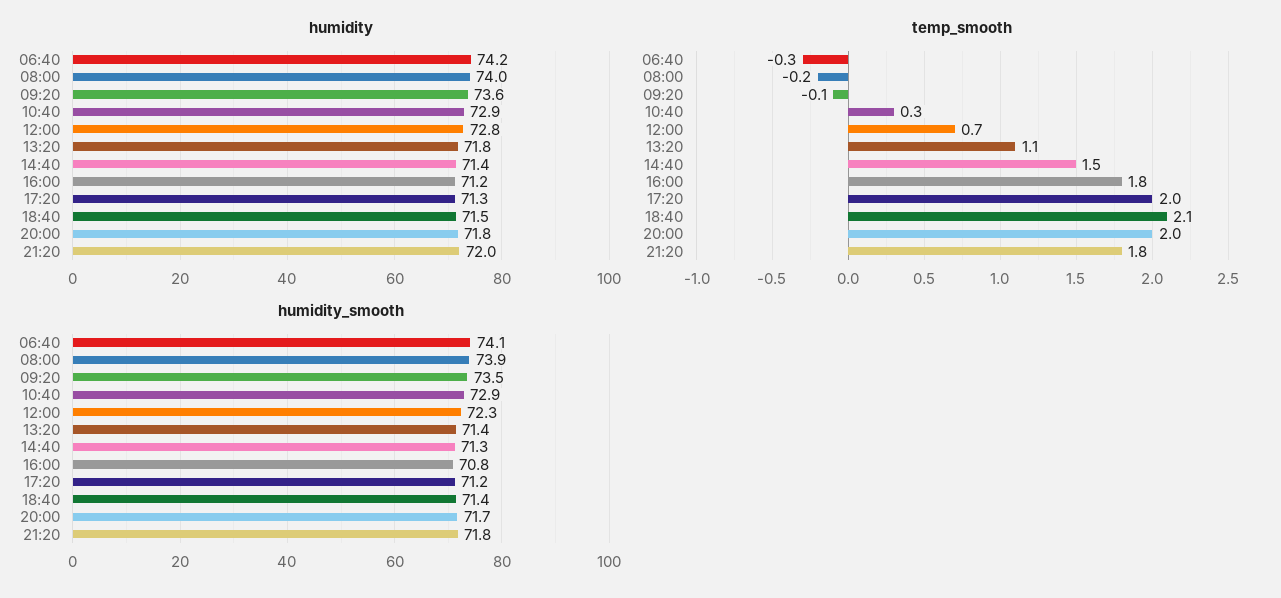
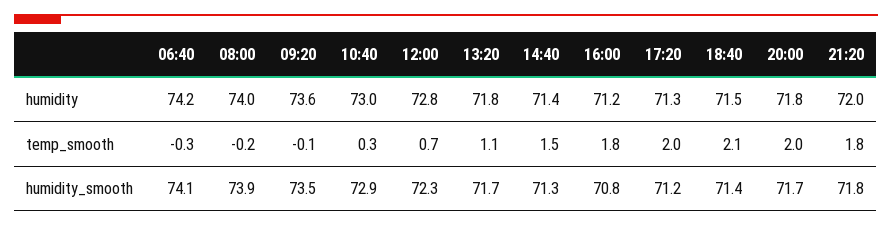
humidity, 10:40: 72.9 -> 73
humidity_smooth, 13:20: 71.4 -> 71.7

